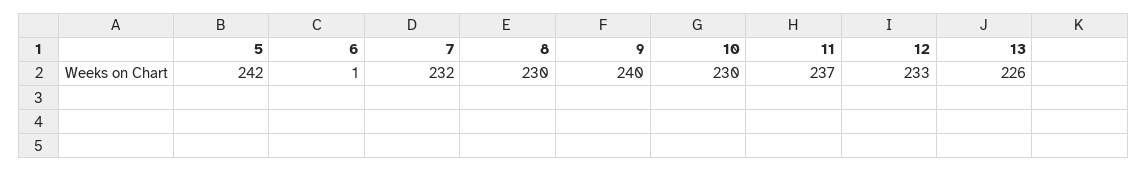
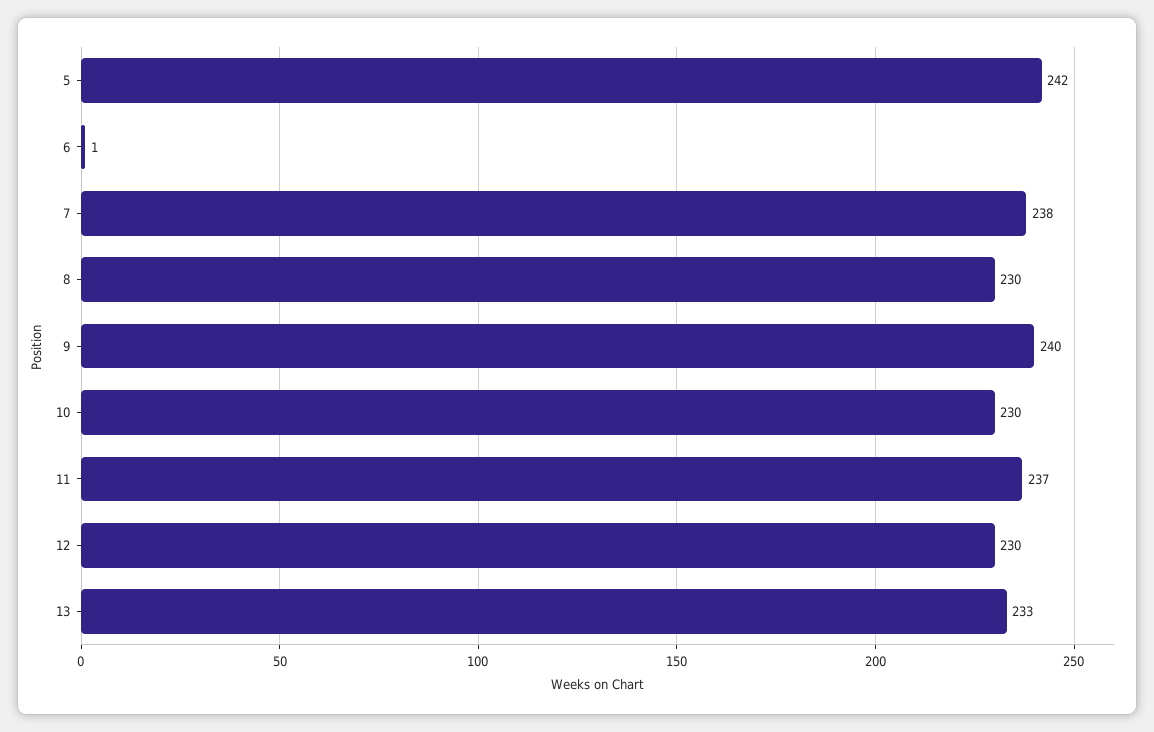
7: 232 -> 238
12: 233 -> 230
13: 226 -> 233

